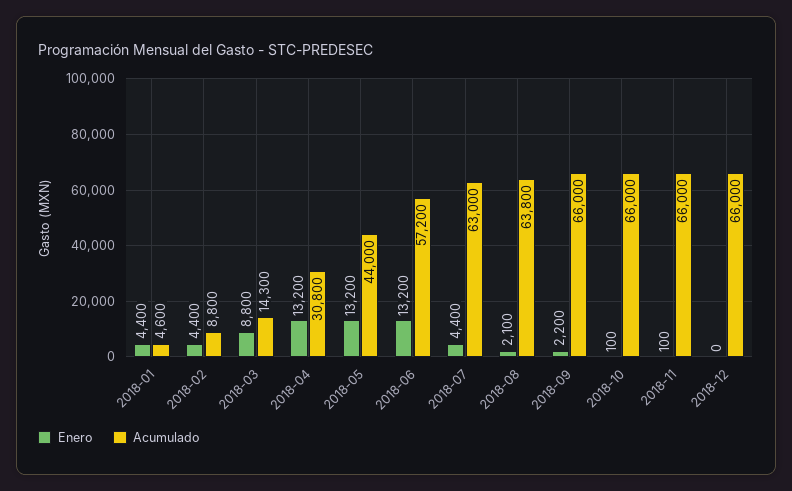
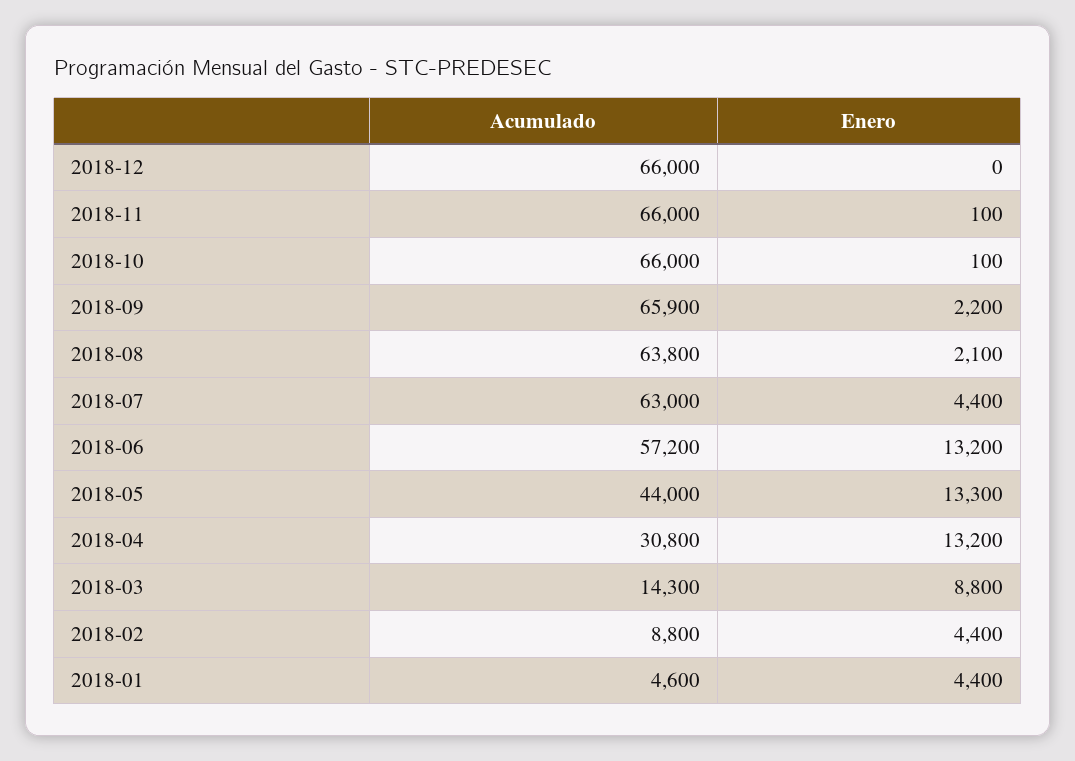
Enero, 2018-05: 13200 -> 13300
Acumulado, 2018-09: 66000 -> 65900

